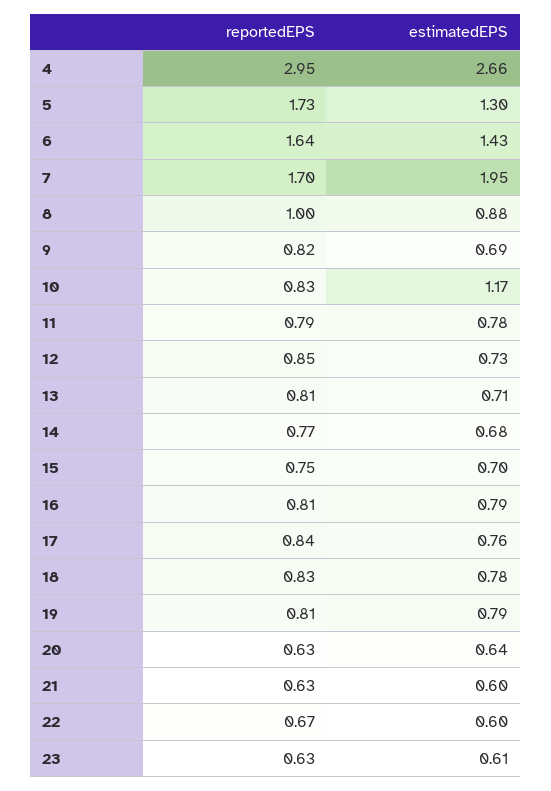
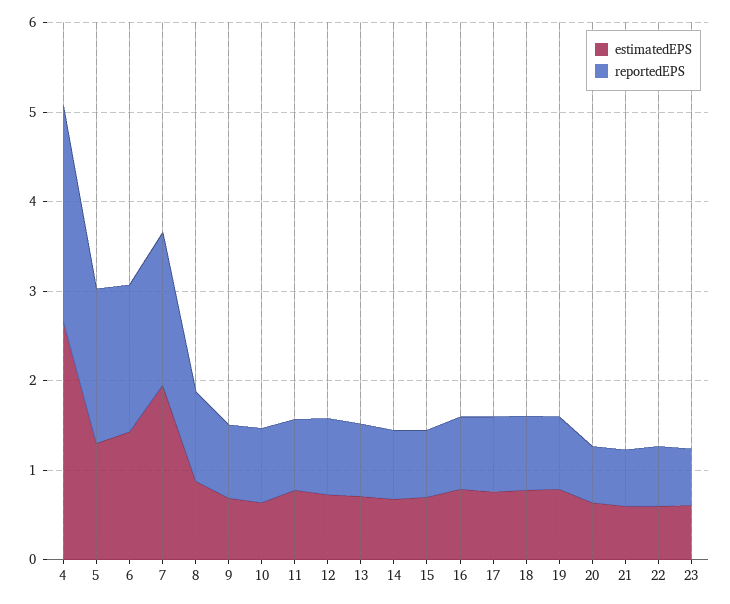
reportedEPS, 4: 2.95 -> 2.4
estimatedEPS, 10: 1.17 -> 0.6

